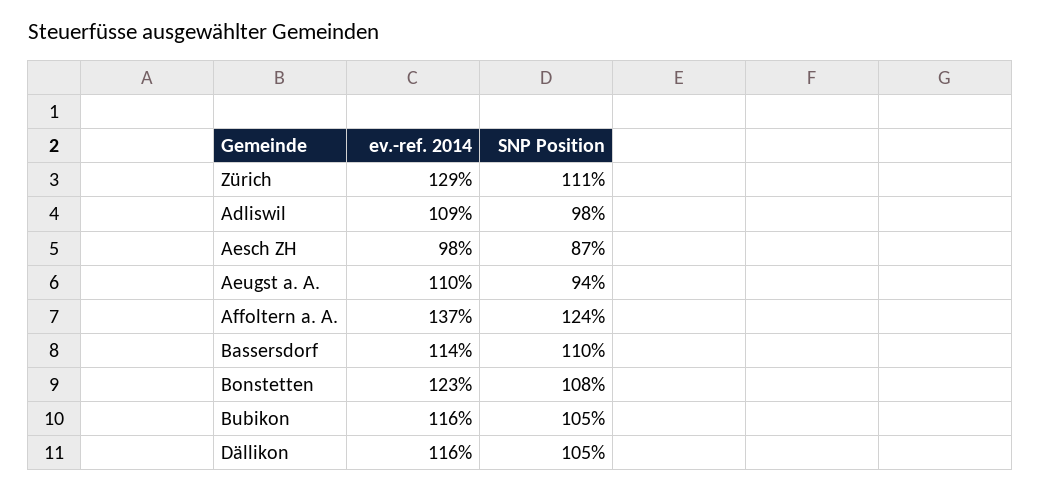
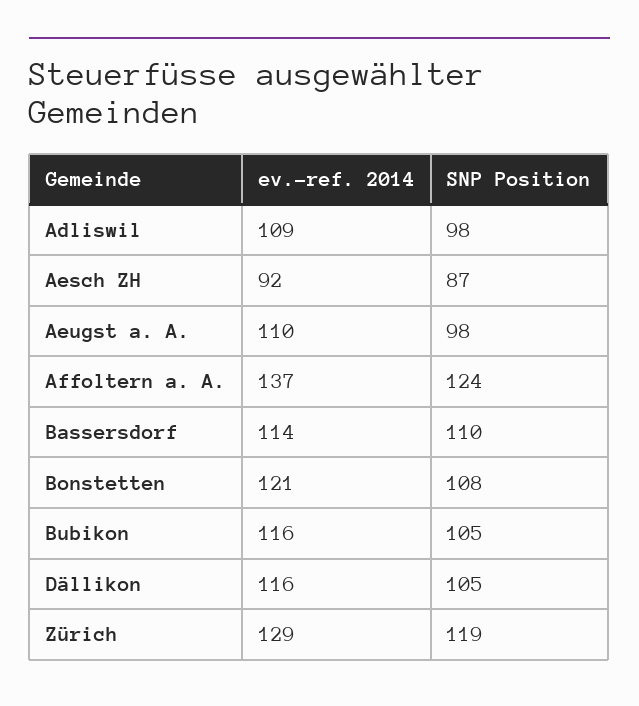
SNP Position, Zürich: 111 -> 119
ev.-ref. 2014, Aesch ZH: 98 -> 92
SNP Position, Aeugst a. A.: 94 -> 98
ev.-ref. 2014, Bonstetten: 123 -> 121

